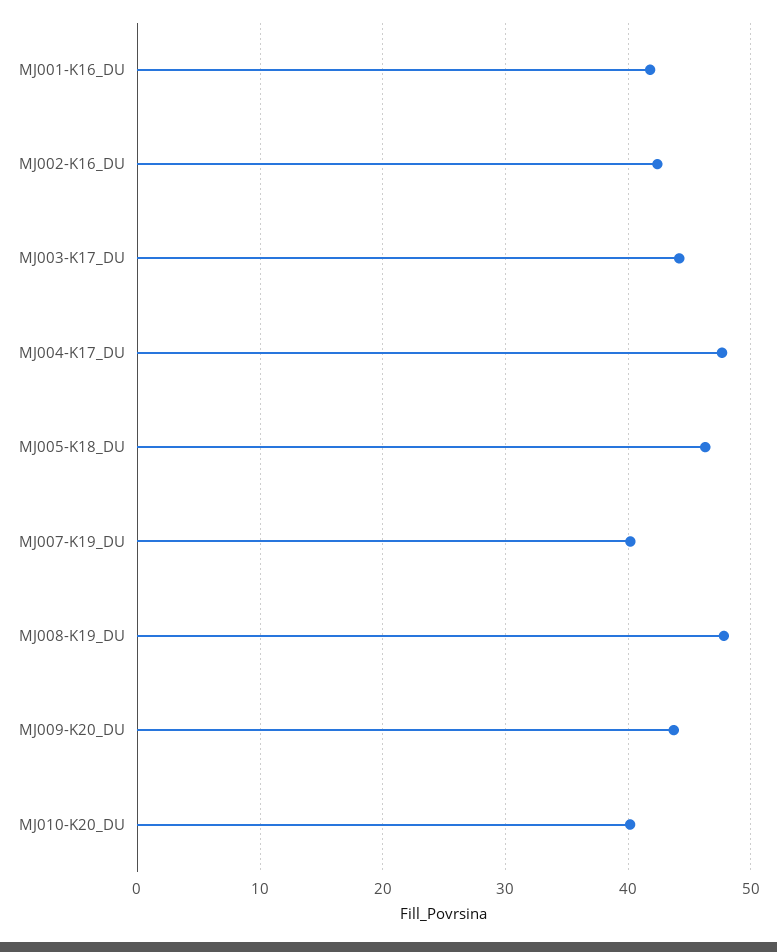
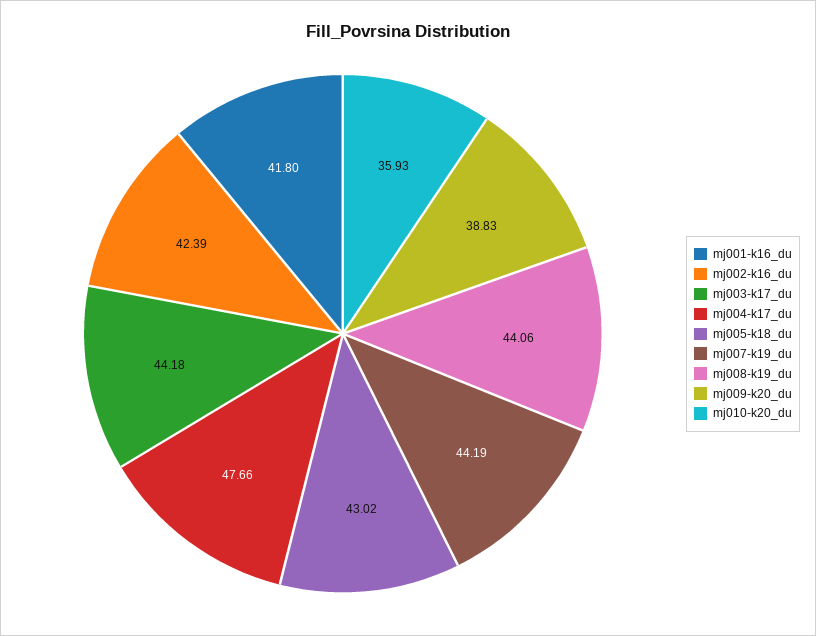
MJ005-K18_DU: 46 -> 43.02
MJ007-K19_DU: 40 -> 44.19
MJ008-K19_DU: 48 -> 44.06
MJ009-K20_DU: 44 -> 38.83
MJ010-K20_DU: 40 -> 35.93

